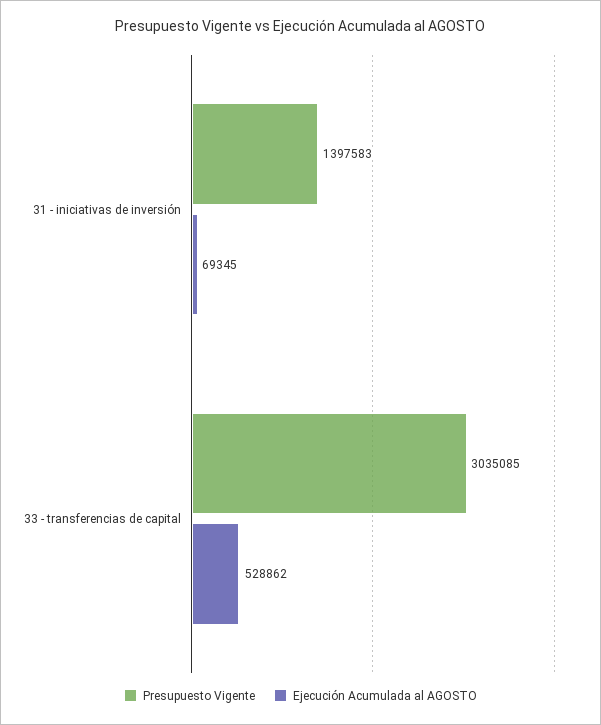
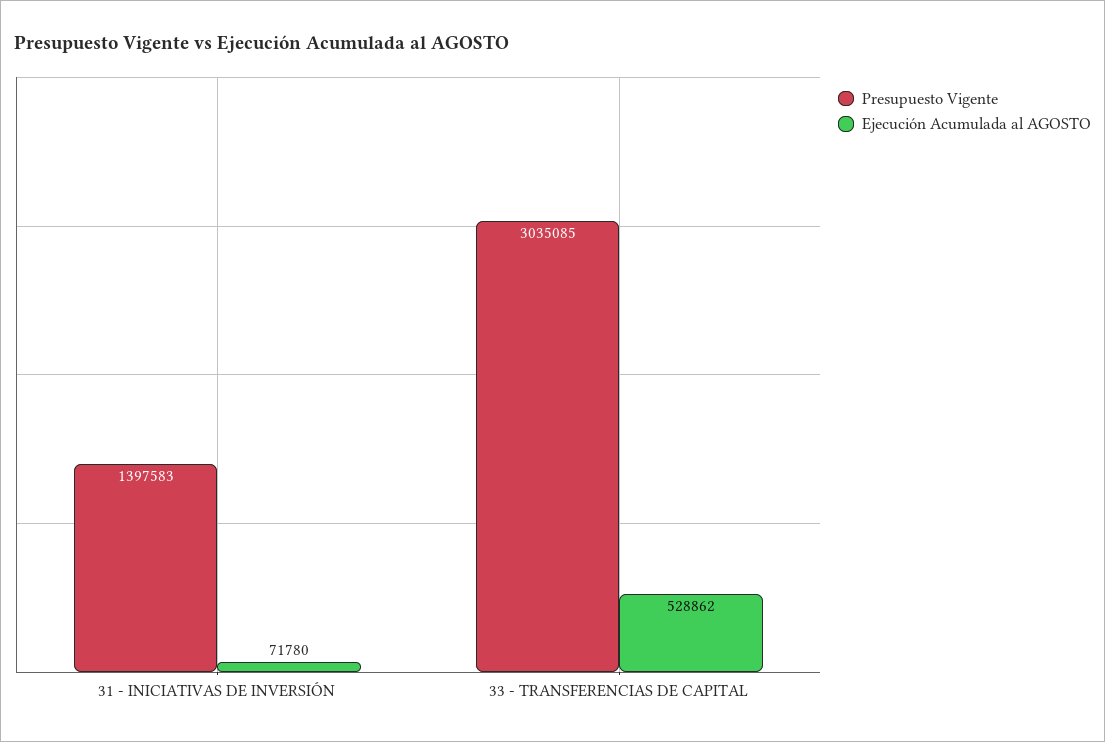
Ejecución Acumulada al AGOSTO, 31 - iniciativas de inversión: 69345 -> 71780

